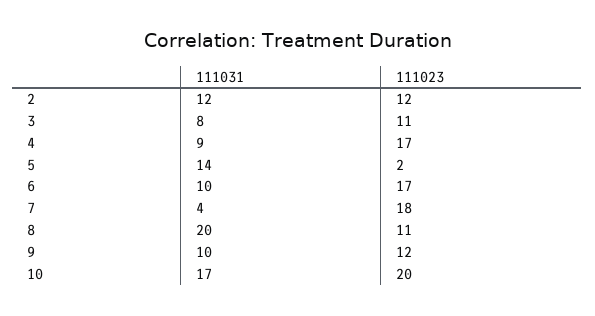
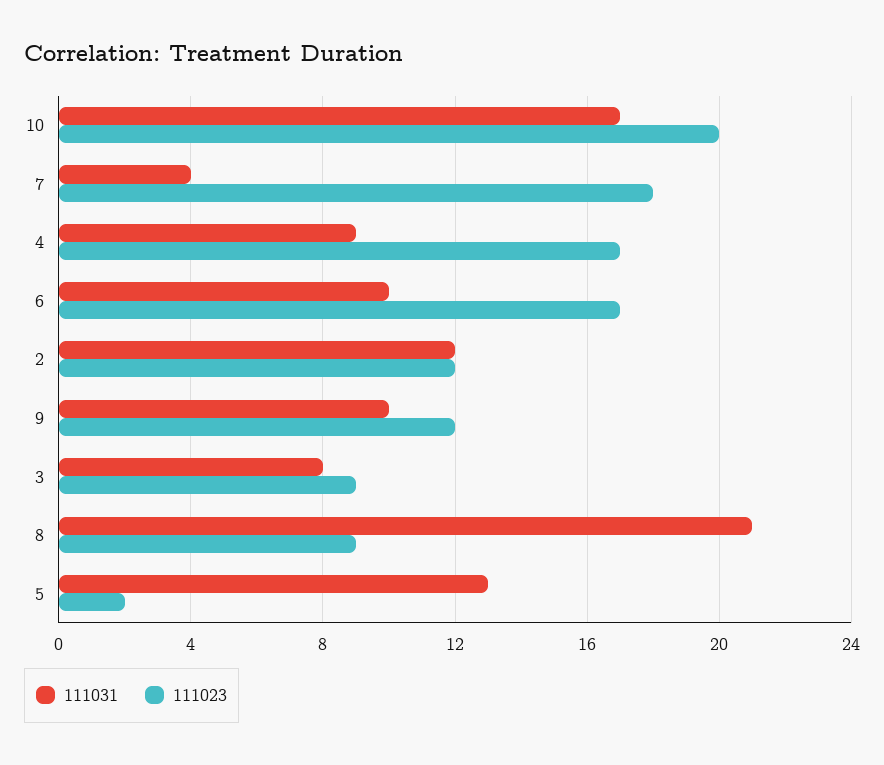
111023, 3: 11 -> 9
111031, 5: 14 -> 13
111031, 8: 20 -> 21
111023, 8: 11 -> 9

